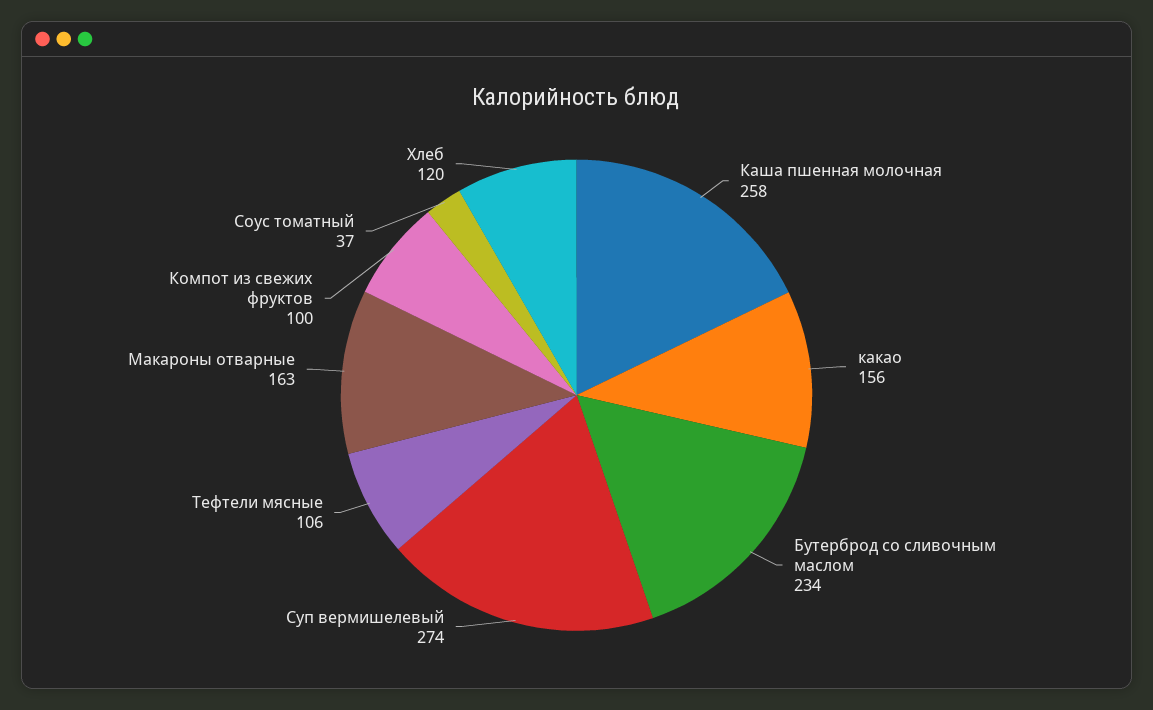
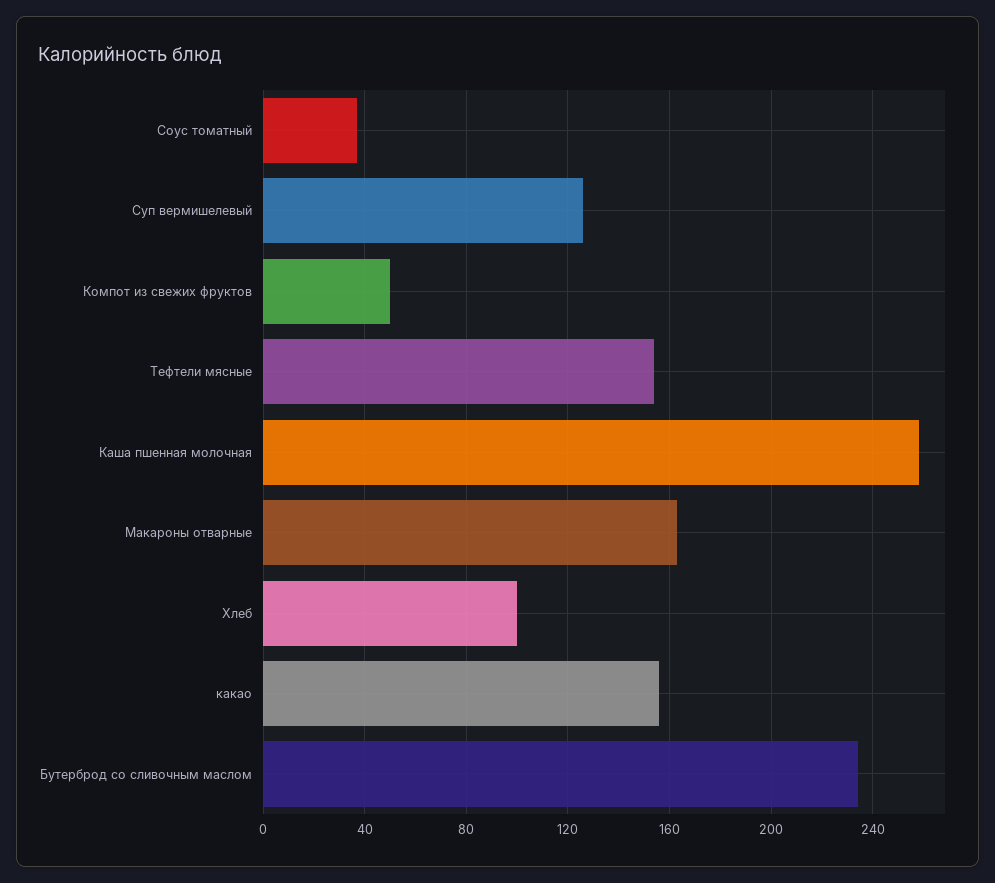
Суп вермишелевый: 274 -> 125
Тефтели мясные: 106 -> 155
Компот из свежих фруктов: 100 -> 50
Хлеб: 120 -> 100

